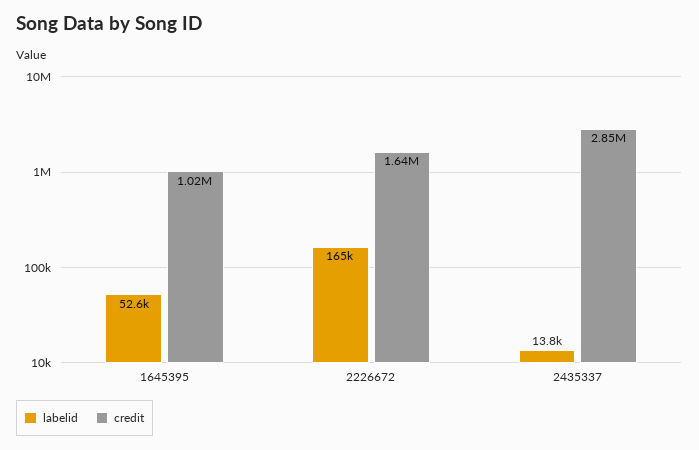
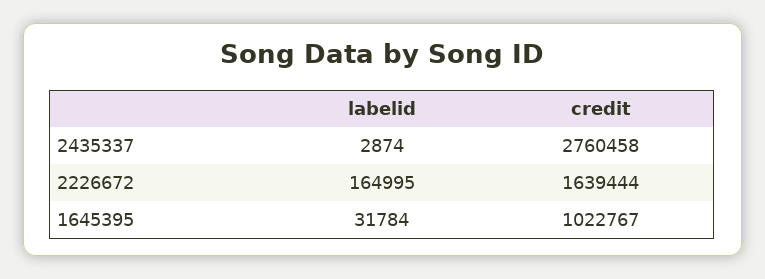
labelid, 1645395: 52600 -> 31784
labelid, 2435337: 13800 -> 2874
credit, 2435337: 2850000 -> 2760458

